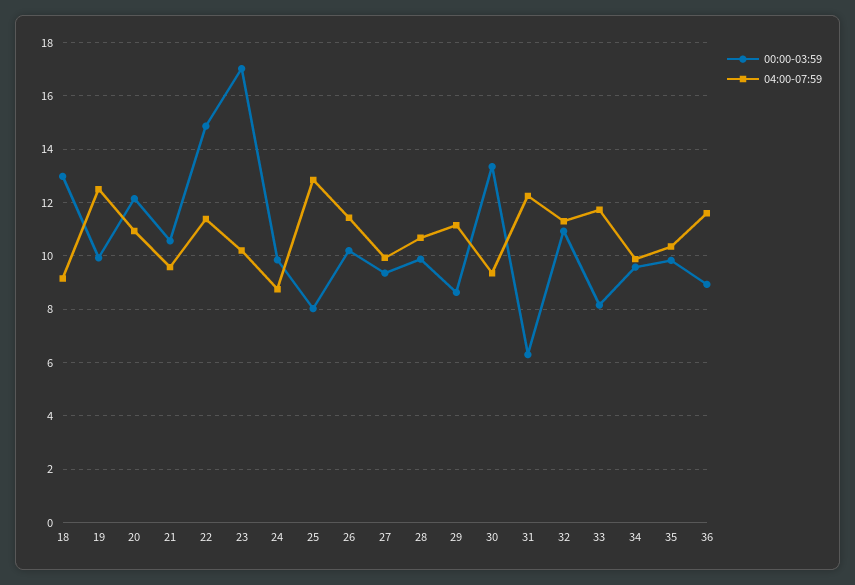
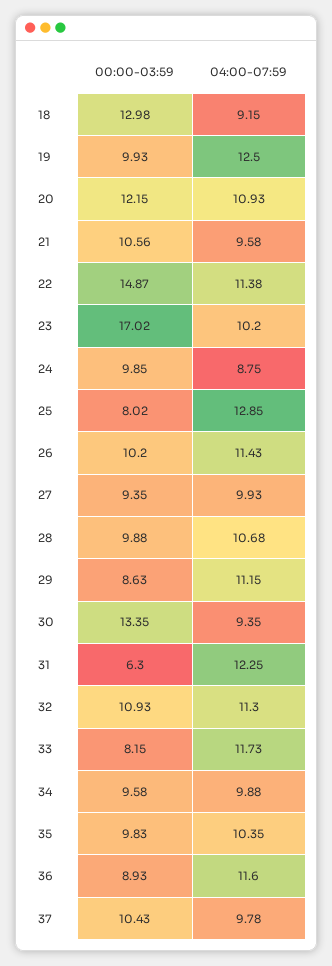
00:00-03:59, 37: none -> 10.43
04:00-07:59, 37: none -> 9.78

